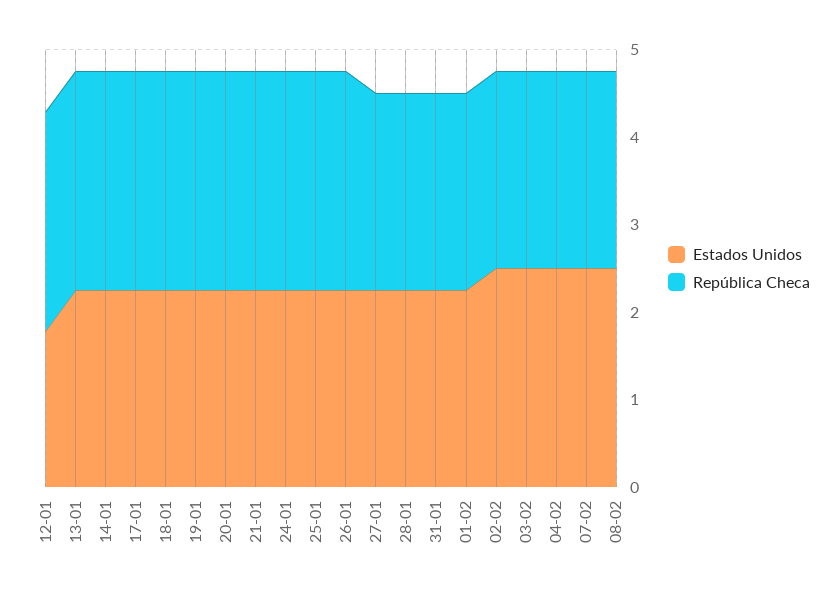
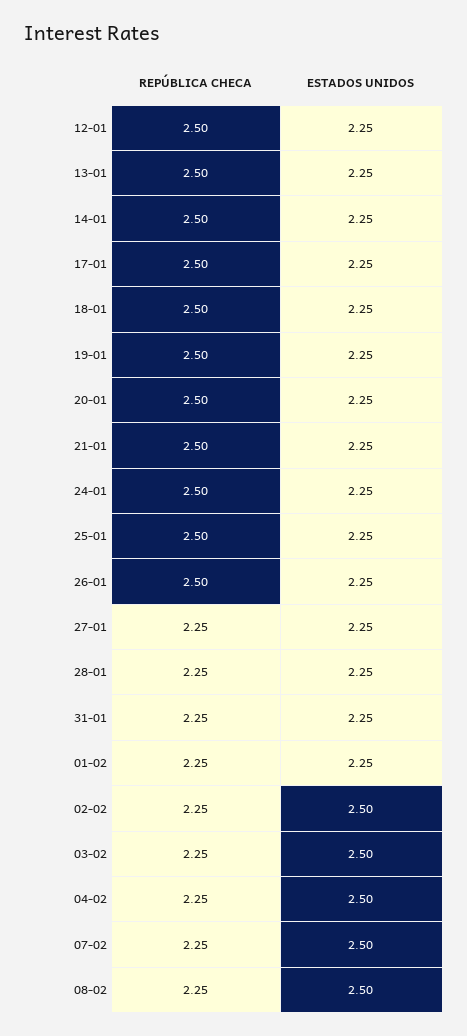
Estados Unidos, 12-01: 1.8 -> 2.25

